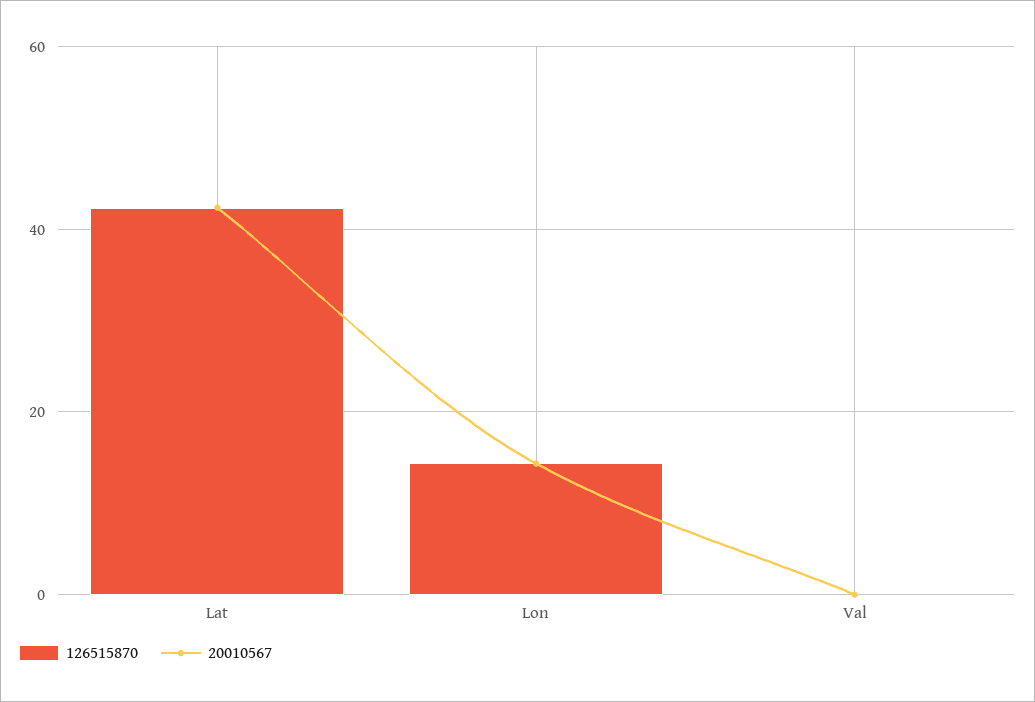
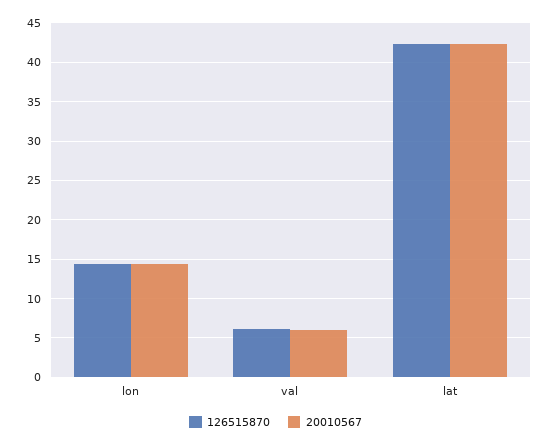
126515870, Val: 0 -> 6
20010567, Val: 0 -> 6

